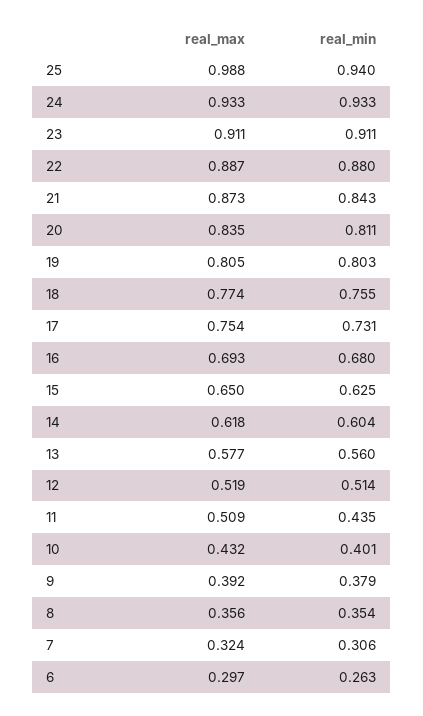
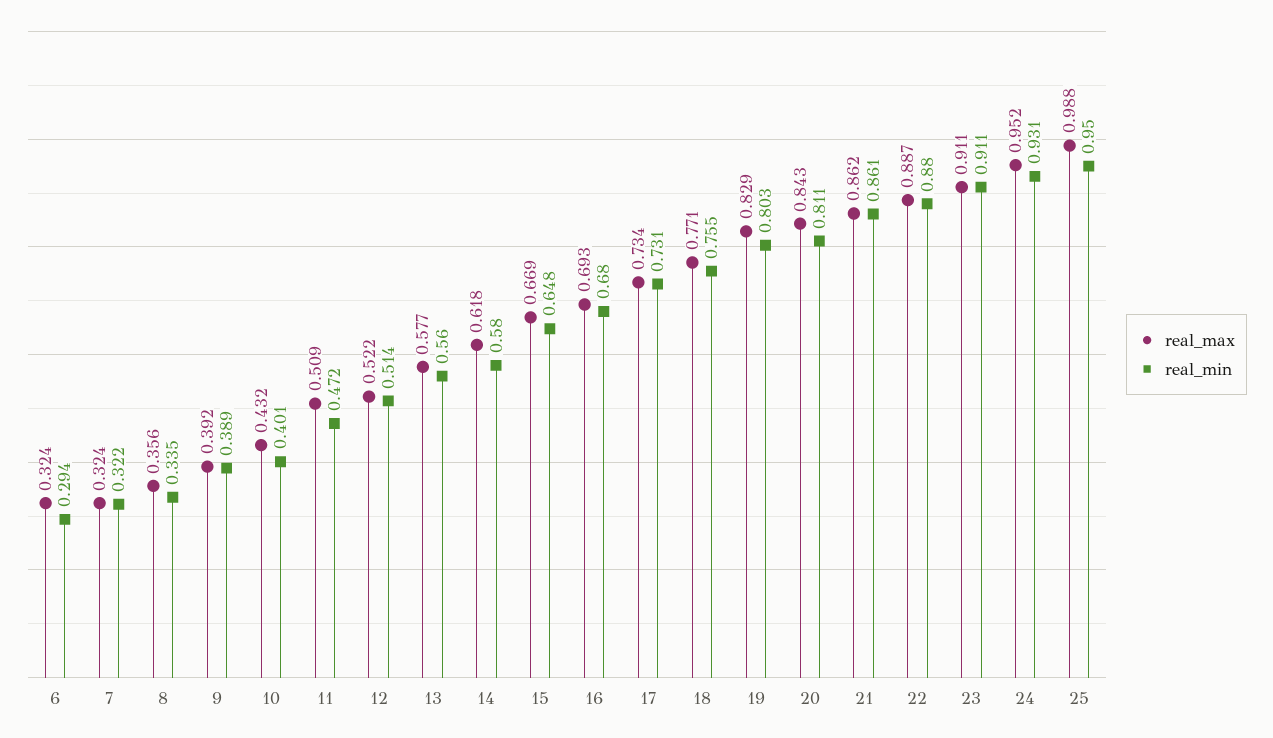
real_min, 25: 0.94 -> 0.95
real_max, 24: 0.933 -> 0.952
real_min, 24: 0.933 -> 0.931
real_max, 21: 0.873 -> 0.862
real_min, 21: 0.843 -> 0.861
real_max, 20: 0.835 -> 0.843
real_max, 19: 0.805 -> 0.829
real_max, 18: 0.774 -> 0.771
real_max, 17: 0.754 -> 0.734
real_max, 15: 0.65 -> 0.669
real_min, 15: 0.625 -> 0.648
real_min, 14: 0.604 -> 0.58
real_max, 12: 0.519 -> 0.522
real_min, 11: 0.435 -> 0.472
real_min, 9: 0.379 -> 0.389
real_min, 8: 0.354 -> 0.335
real_min, 7: 0.306 -> 0.322
real_max, 6: 0.297 -> 0.324
real_min, 6: 0.263 -> 0.294

